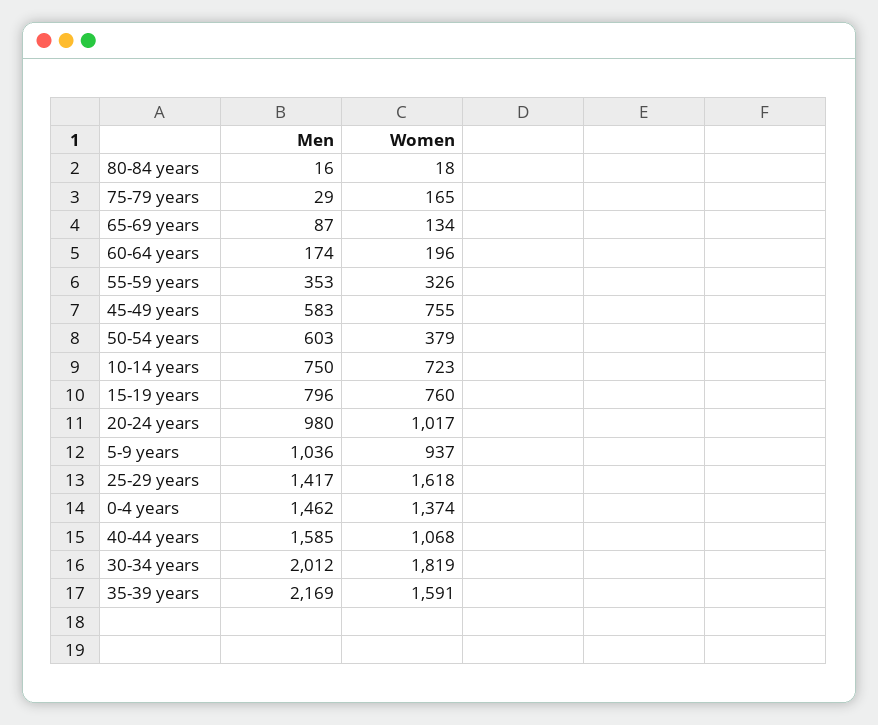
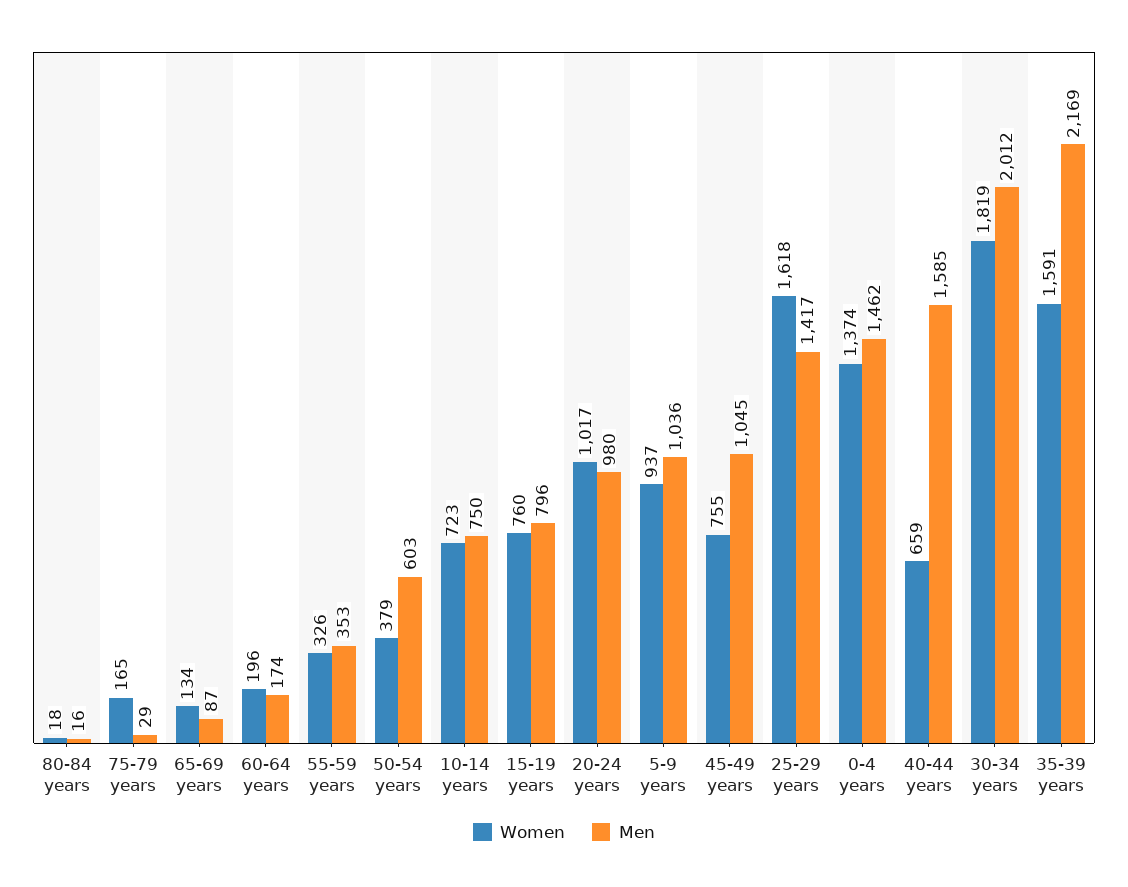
Men, 45-49 years: 583 -> 1045
Women, 40-44 years: 1068 -> 659

